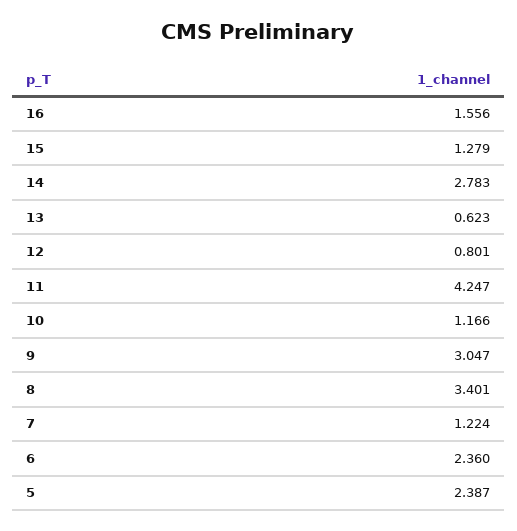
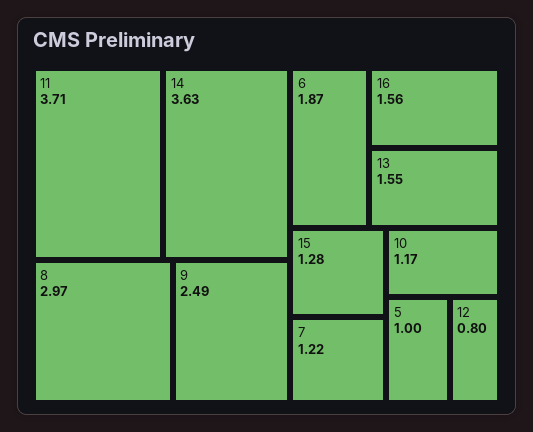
14: 2.783 -> 3.63
13: 0.623 -> 1.55
11: 4.247 -> 3.71
9: 3.047 -> 2.49
8: 3.401 -> 2.97
6: 2.36 -> 1.87
5: 2.387 -> 1

